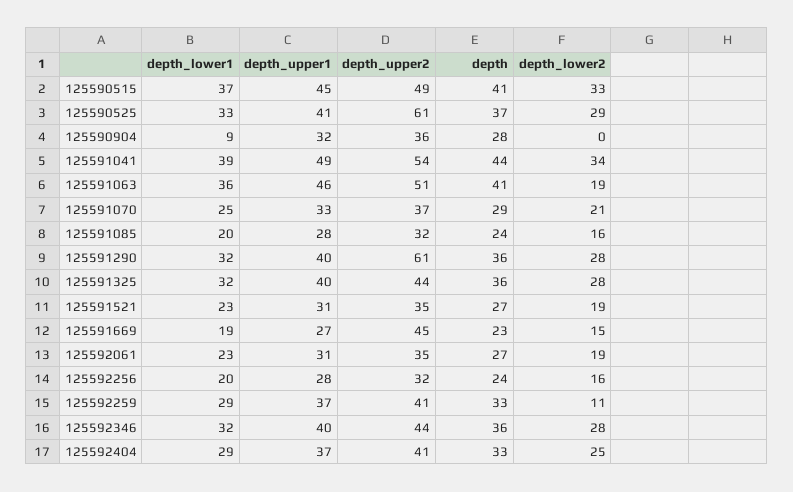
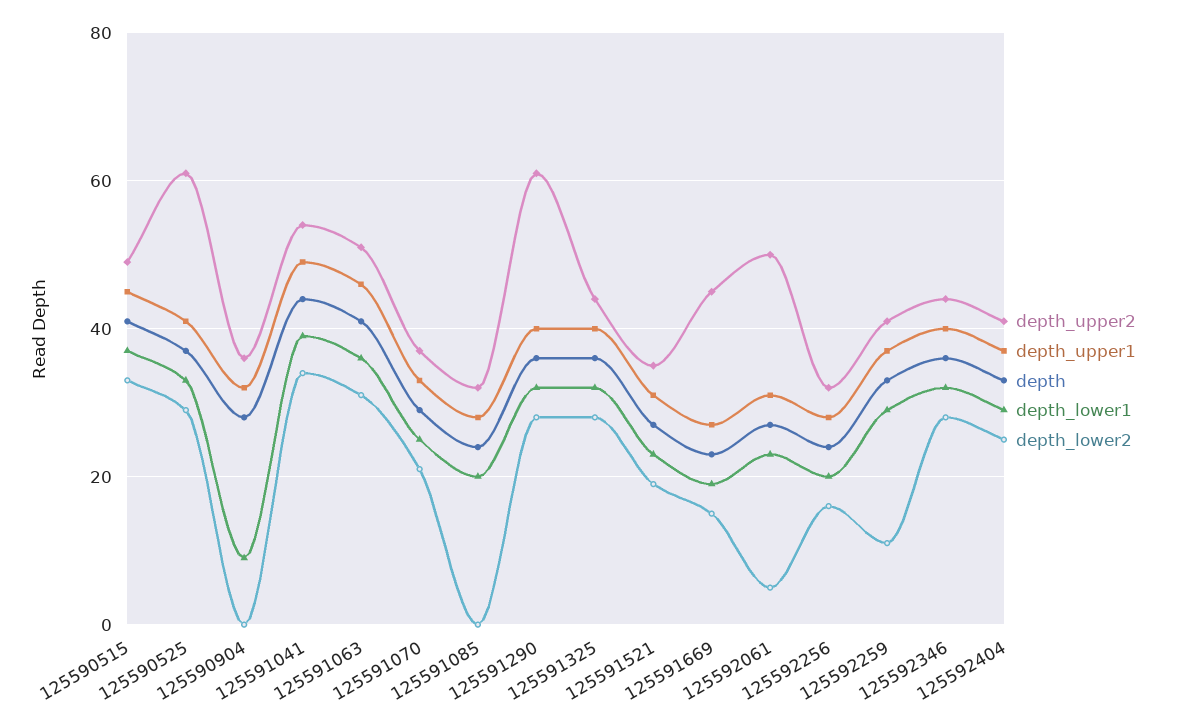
depth_lower2, 125591063: 19 -> 30
depth_lower2, 125591085: 16 -> 0
depth_upper2, 125592061: 35 -> 50
depth_lower2, 125592061: 19 -> 5

